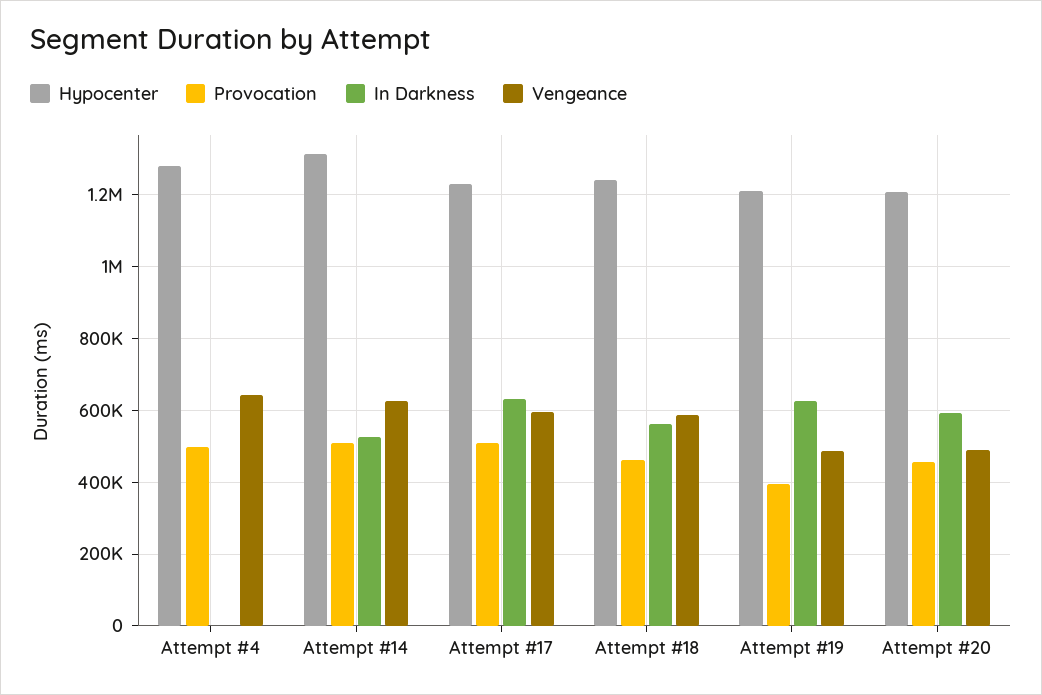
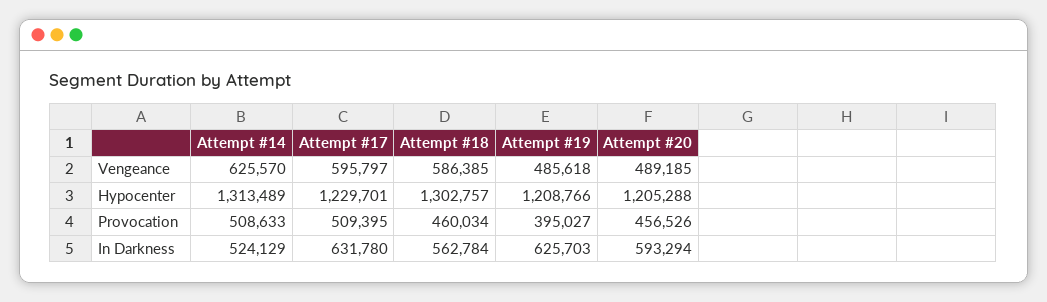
Hypocenter, Attempt #4: 1280000 -> none
Provocation, Attempt #4: 500000 -> none
In Darkness, Attempt #4: 0 -> none
Vengeance, Attempt #4: 640000 -> none
Hypocenter, Attempt #18: 1240000 -> 1302757

